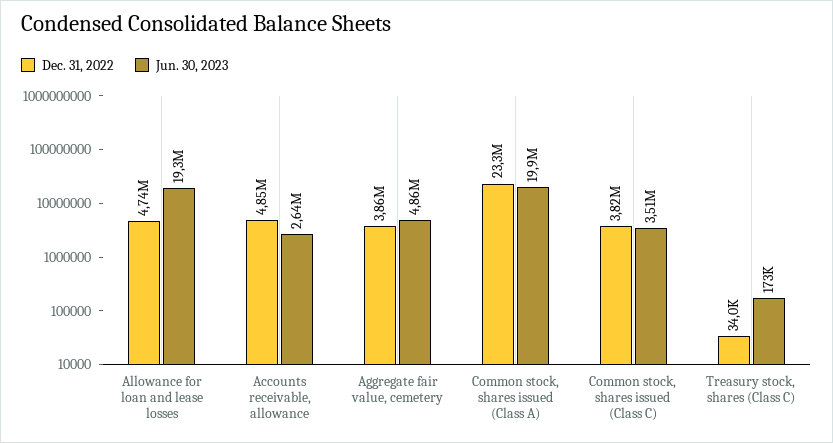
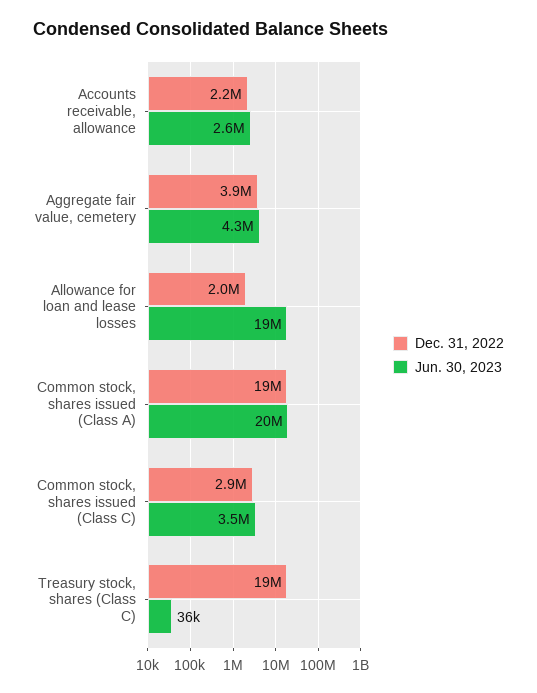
Dec. 31, 2022, Allowance for loan and lease losses: 4740000 -> 2000000
Dec. 31, 2022, Accounts receivable, allowance: 4850000 -> 2200000
Jun. 30, 2023, Aggregate fair value, cemetery: 4860000 -> 4300000
Dec. 31, 2022, Common stock, shares issued (Class A): 23300000 -> 19000000
Dec. 31, 2022, Common stock, shares issued (Class C): 3820000 -> 2900000
Dec. 31, 2022, Treasury stock, shares (Class C): 34000 -> 19000000
Jun. 30, 2023, Treasury stock, shares (Class C): 173000 -> 36000

